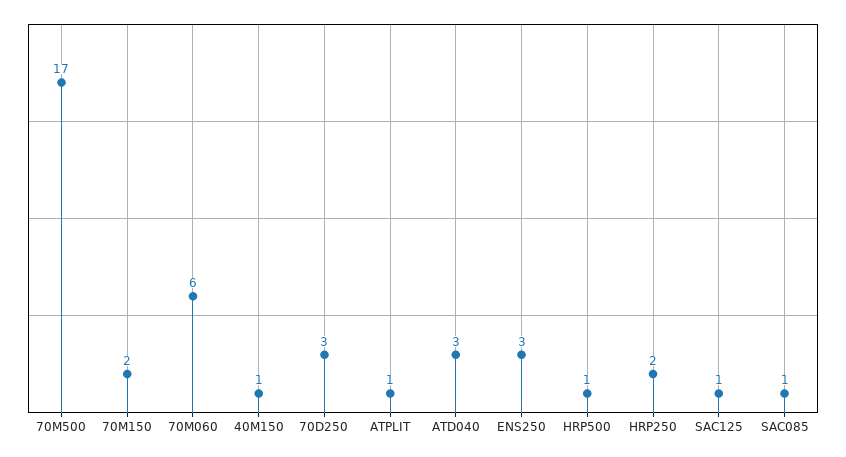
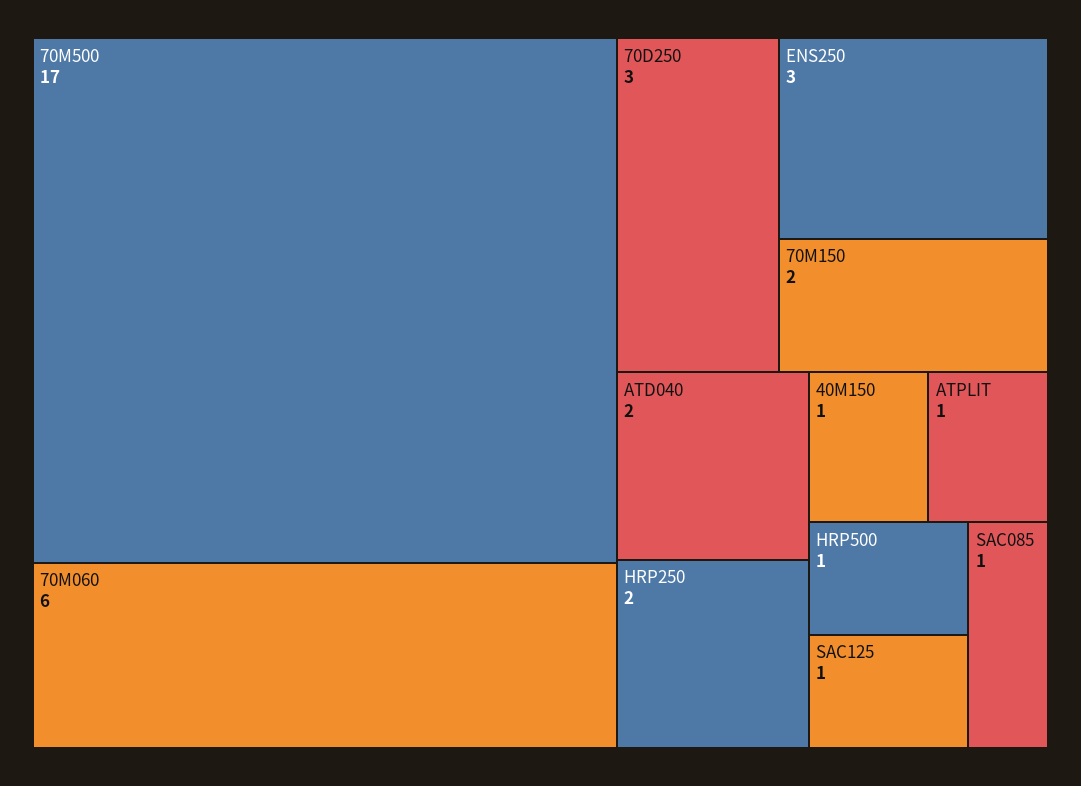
ATD040: 3 -> 2

